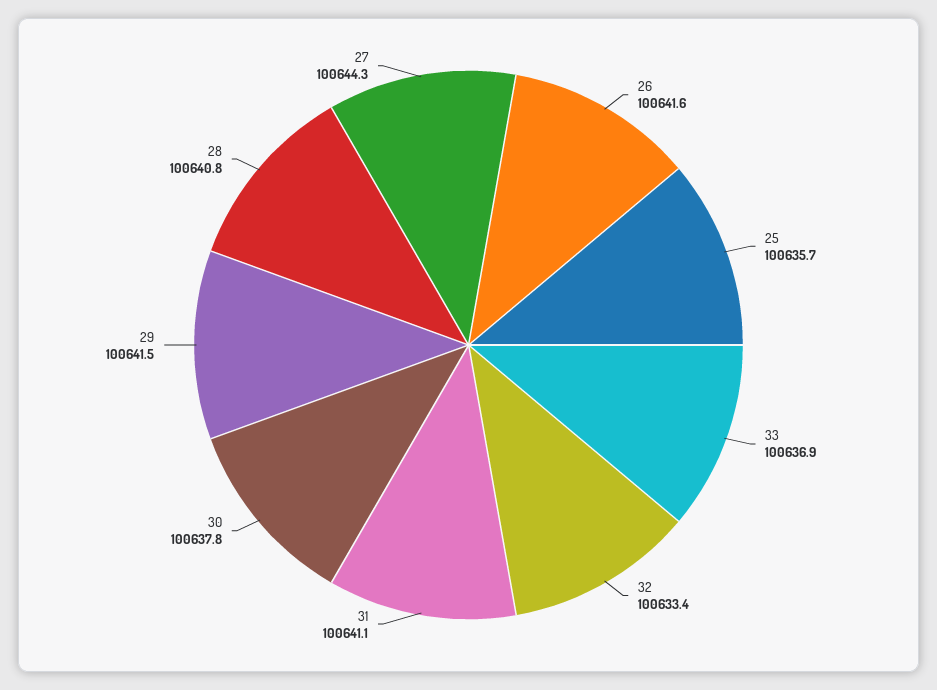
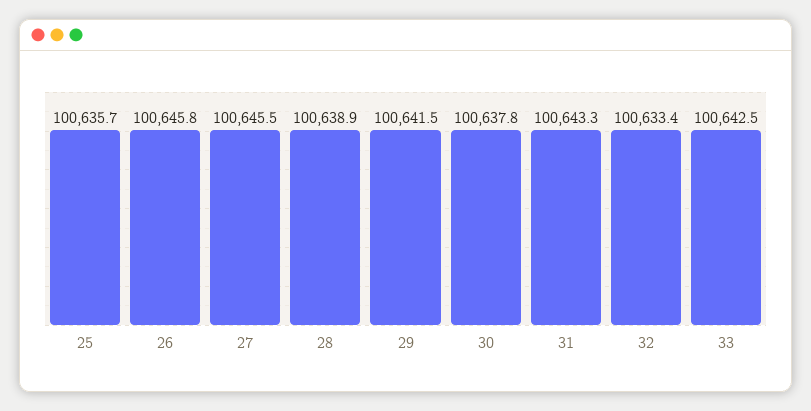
26: 100641.6 -> 100645.8
33: 100636.9 -> 100642.5
31: 100641.1 -> 100643.3
28: 100640.8 -> 100638.9
27: 100644.3 -> 100645.5

